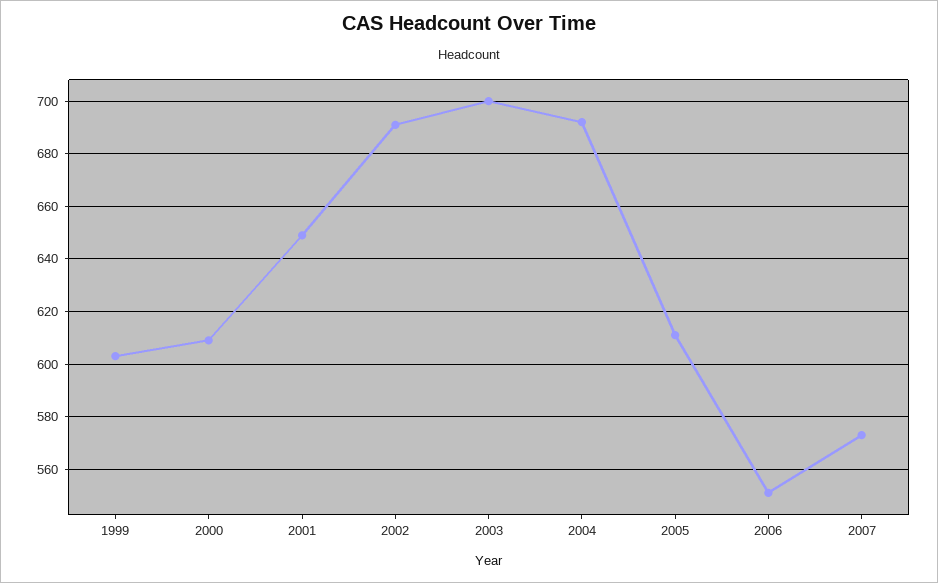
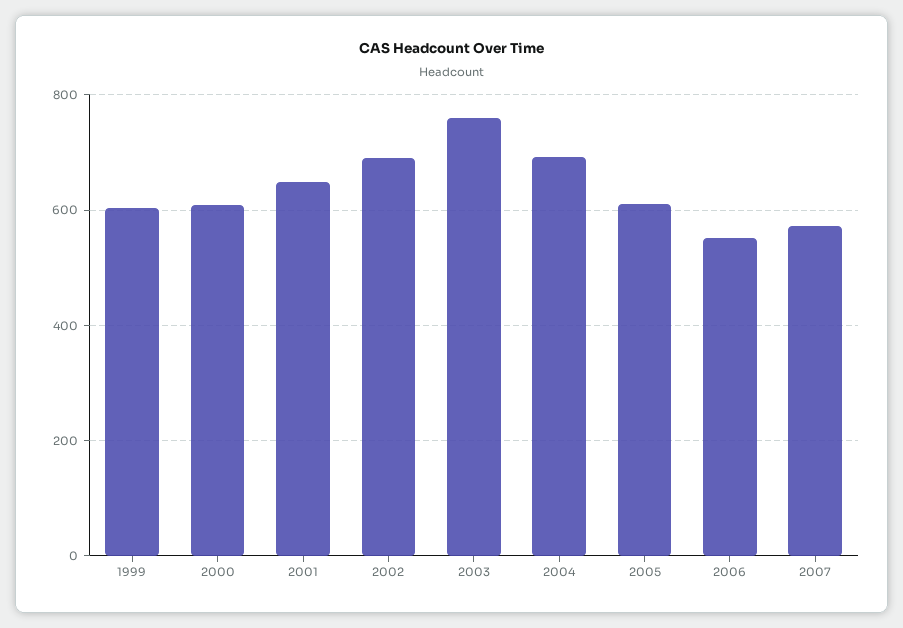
2003: 700 -> 760

